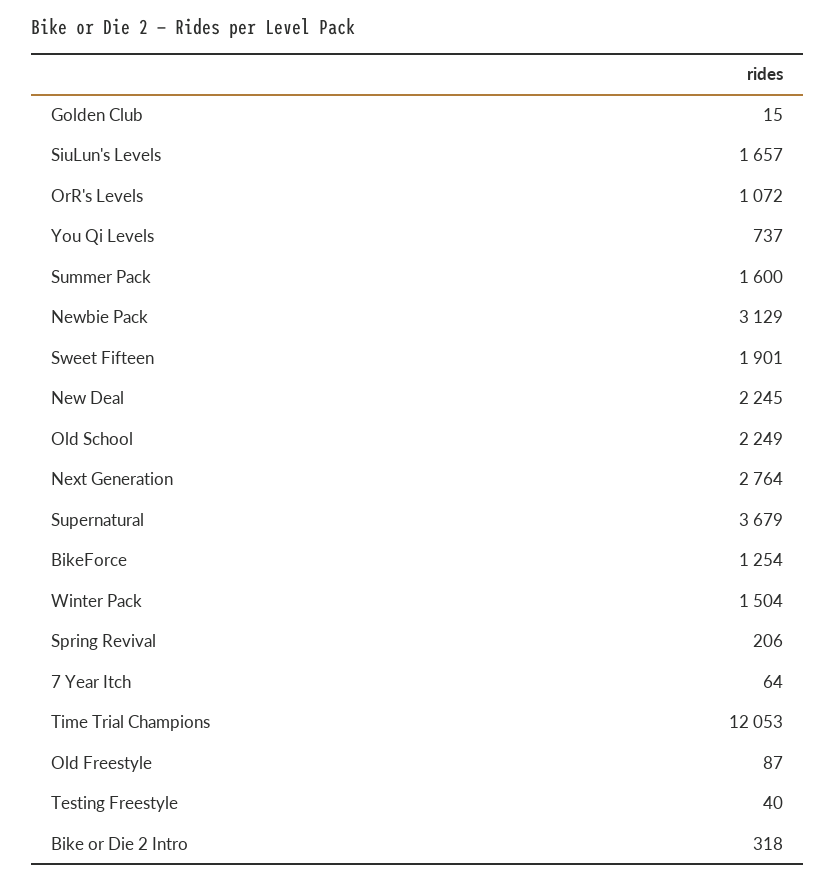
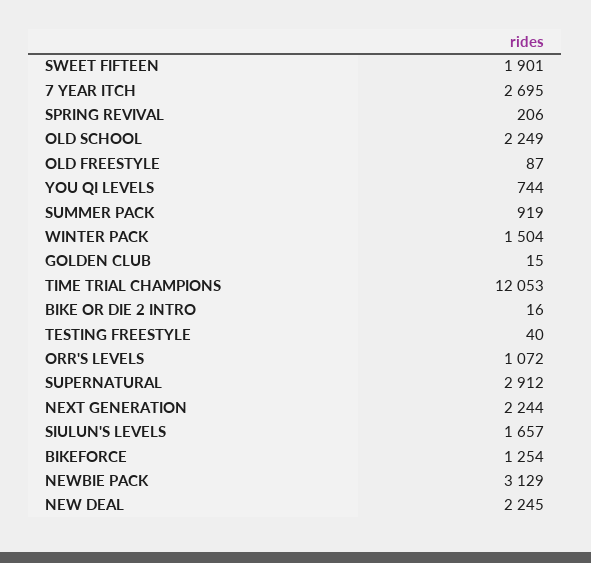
You Qi Levels: 737 -> 744
Summer Pack: 1600 -> 919
Next Generation: 2764 -> 2244
Supernatural: 3679 -> 2912
7 Year Itch: 64 -> 2695
Bike or Die 2 Intro: 318 -> 16

